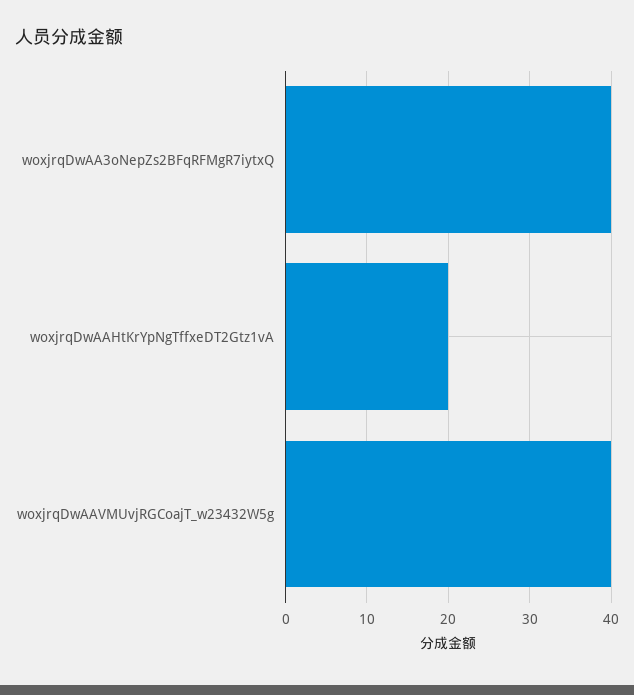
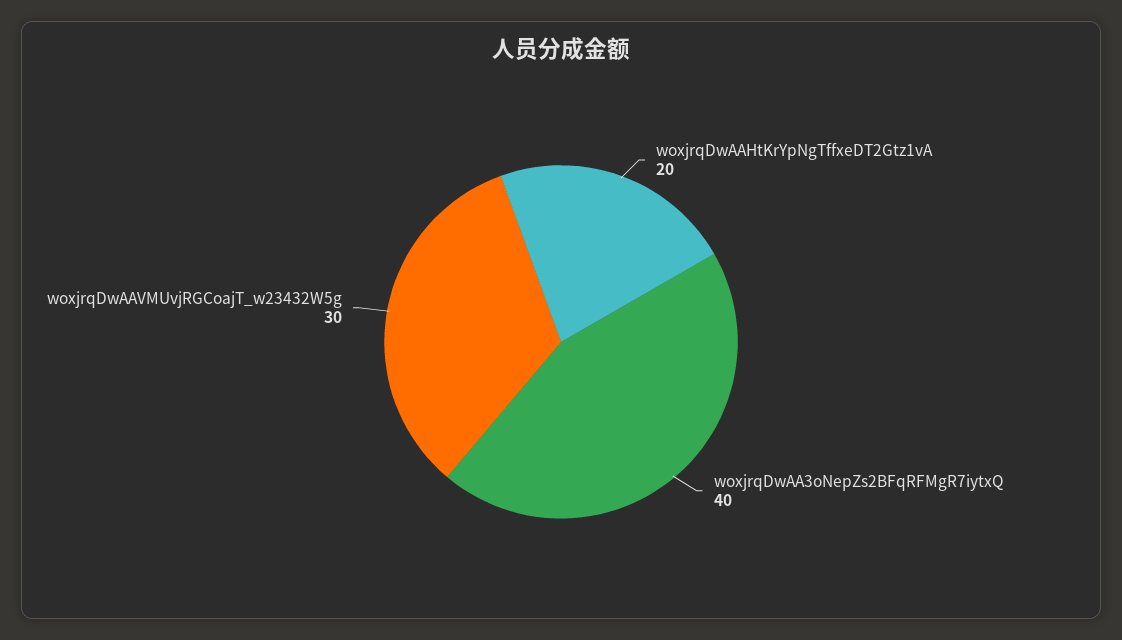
woxjrqDwAAVMUvjRGCoajT_w23432W5g: 40 -> 30

